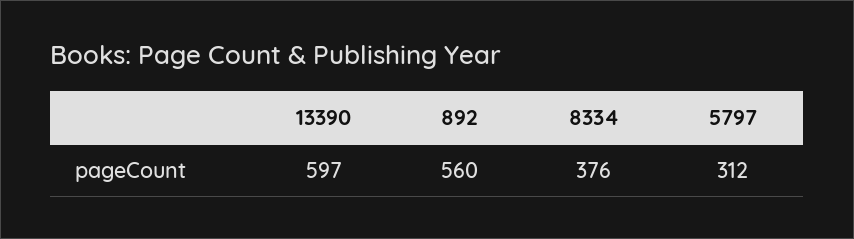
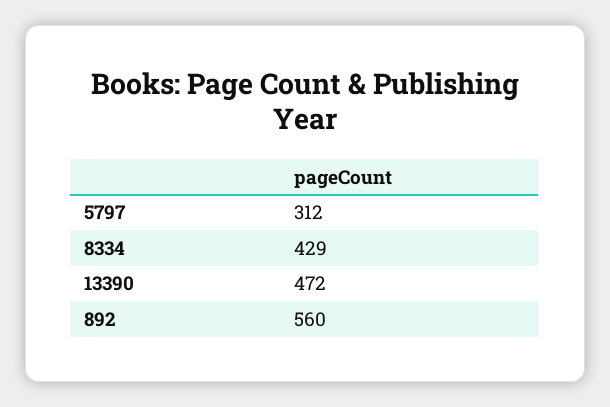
13390: 597 -> 472
8334: 376 -> 429

